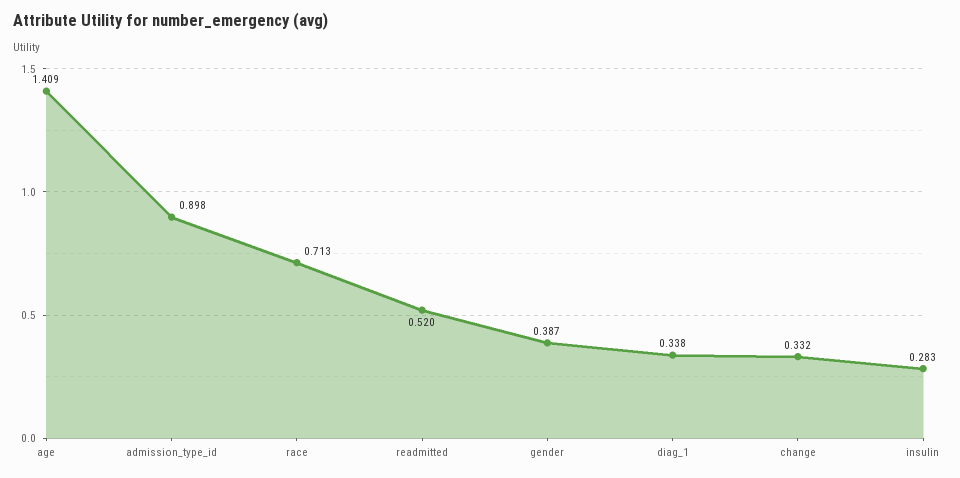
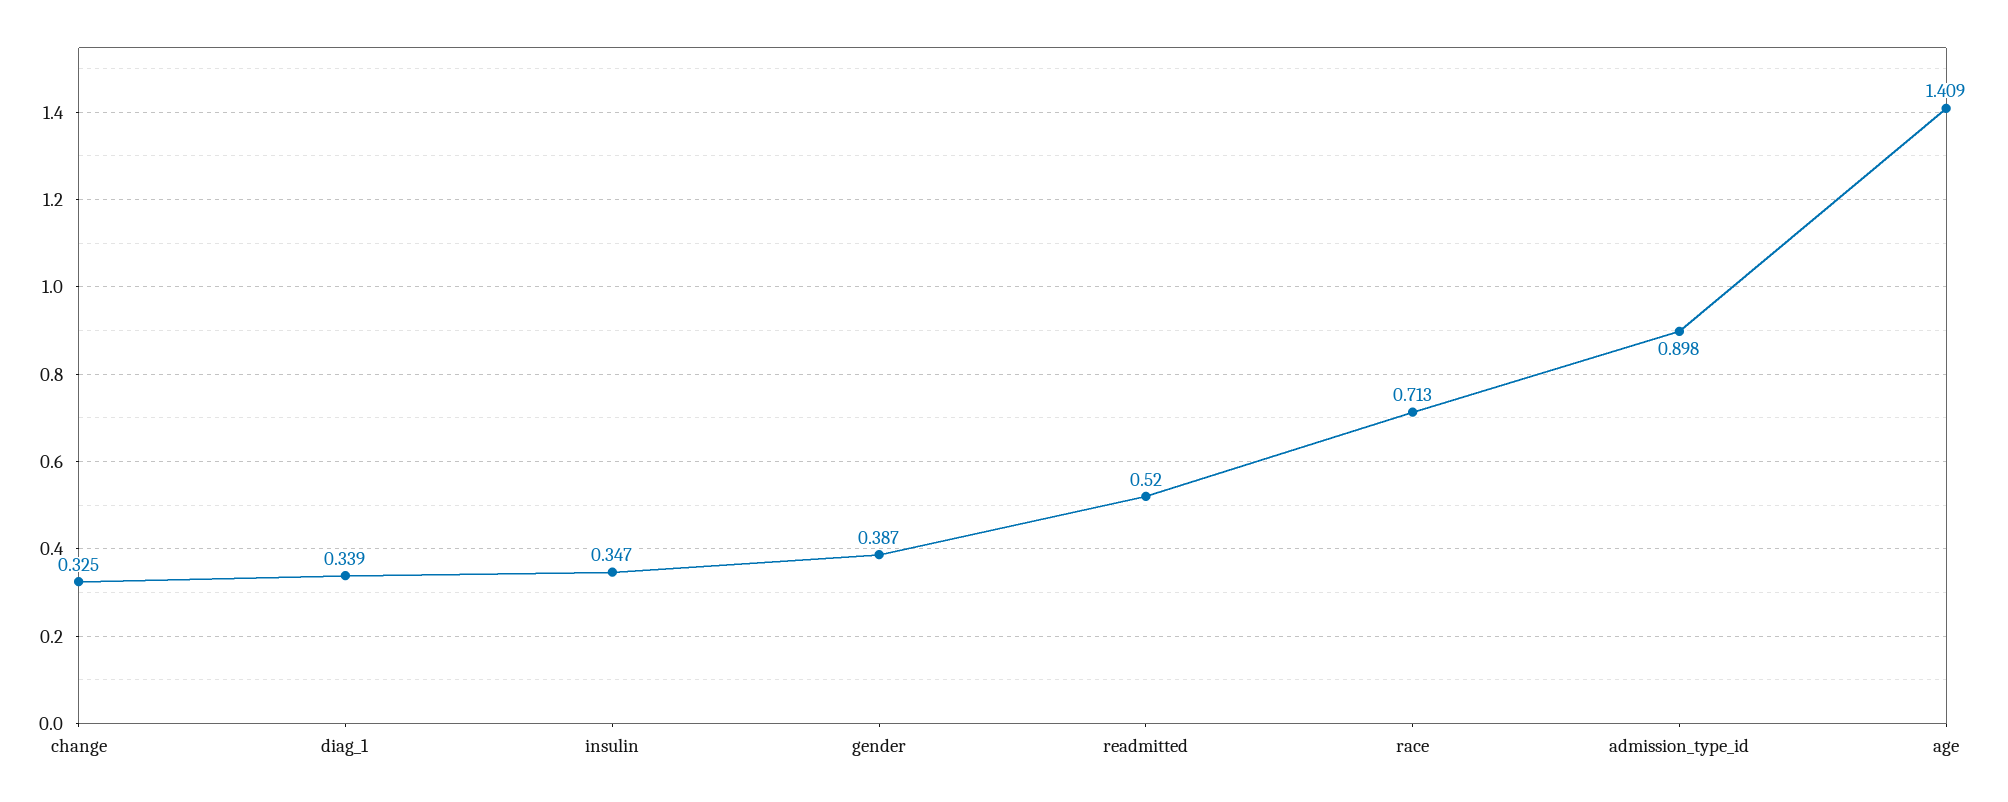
diag_1: 0.338 -> 0.339
change: 0.332 -> 0.325
insulin: 0.283 -> 0.347

